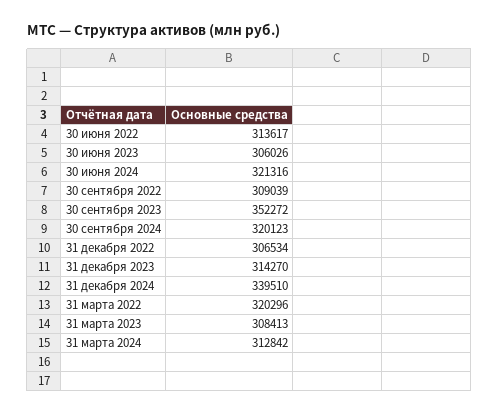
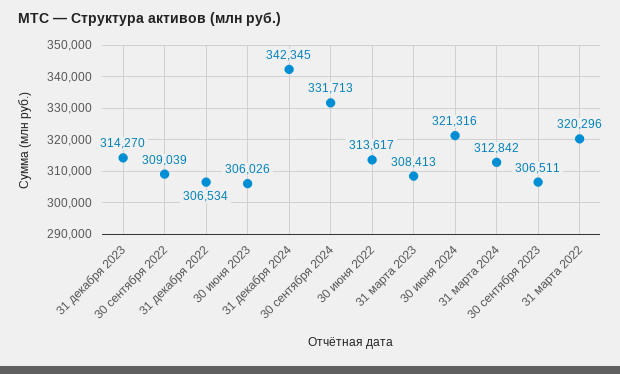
30 сентября 2023: 352272 -> 306511
30 сентября 2024: 320123 -> 331713
31 декабря 2024: 339510 -> 342345

